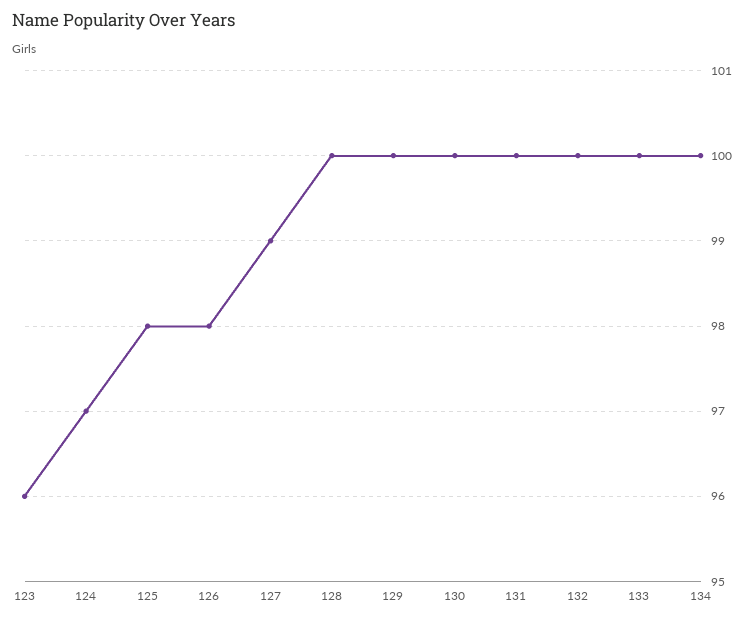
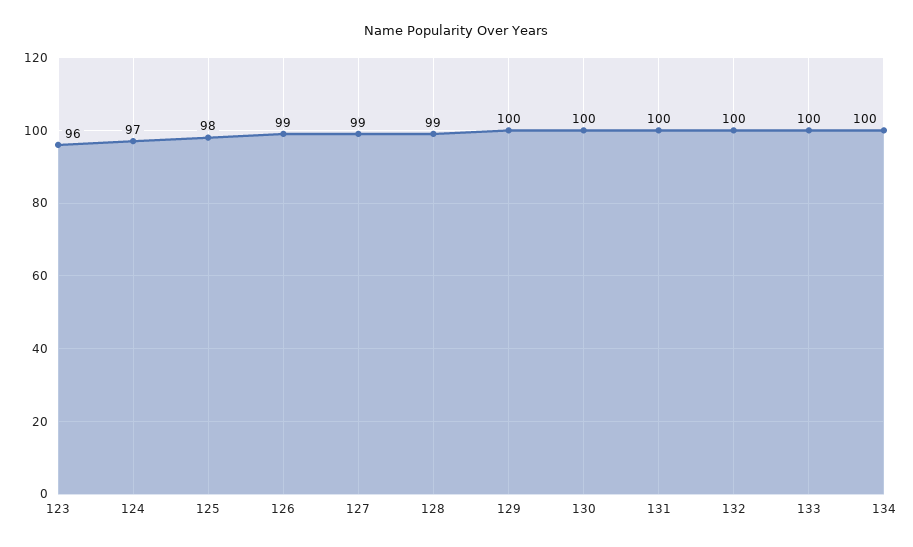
126: 98 -> 99
128: 100 -> 99

